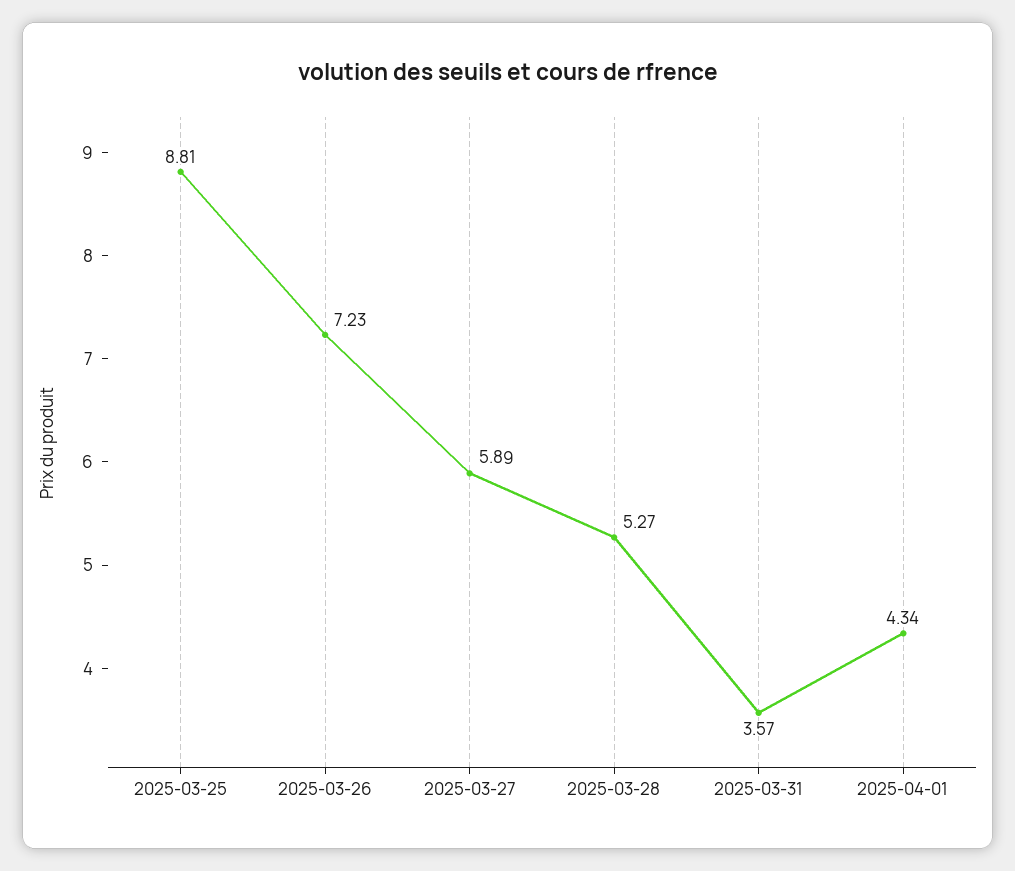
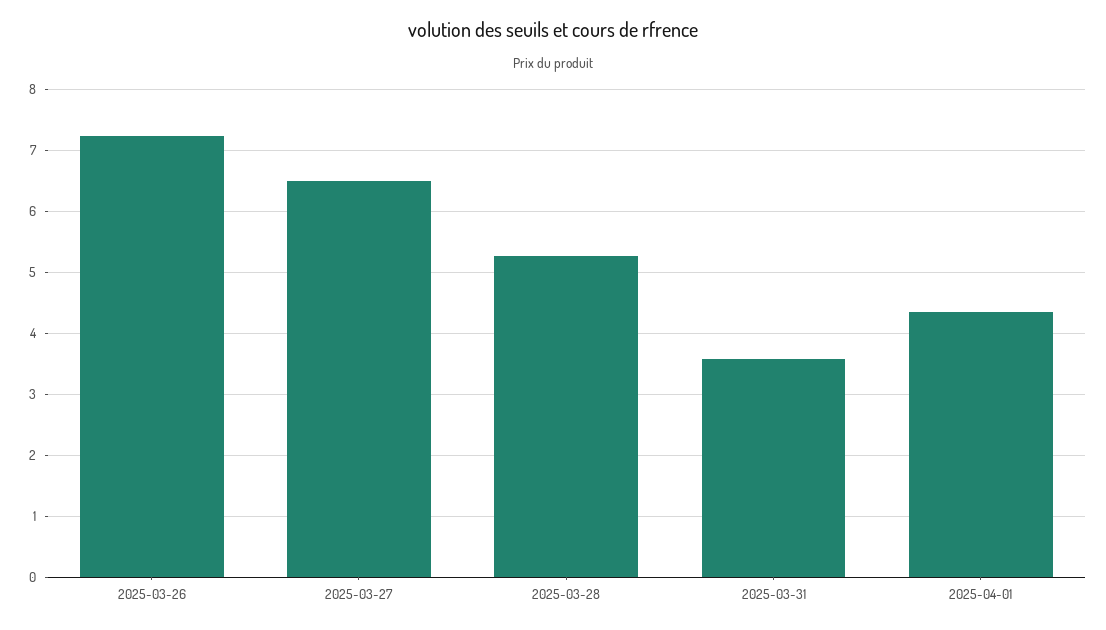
2025-03-25: 8.81 -> none
2025-03-27: 5.89 -> 6.5

